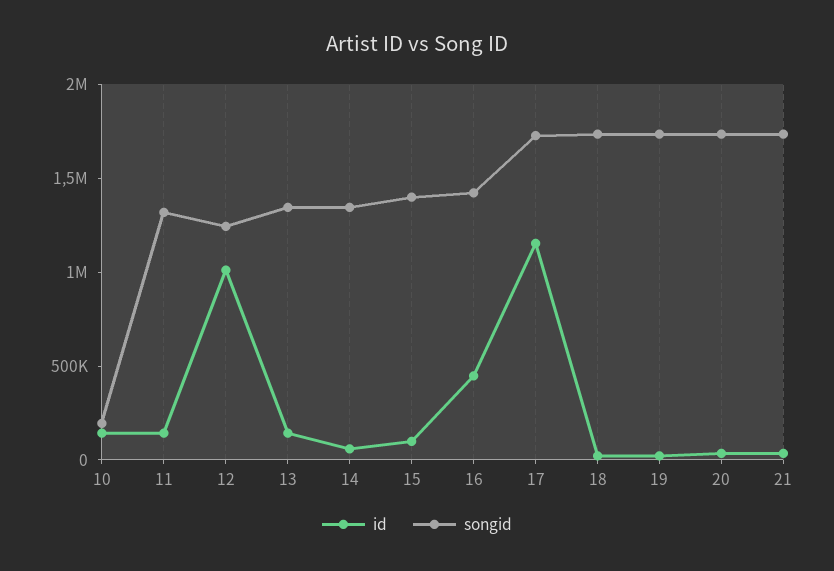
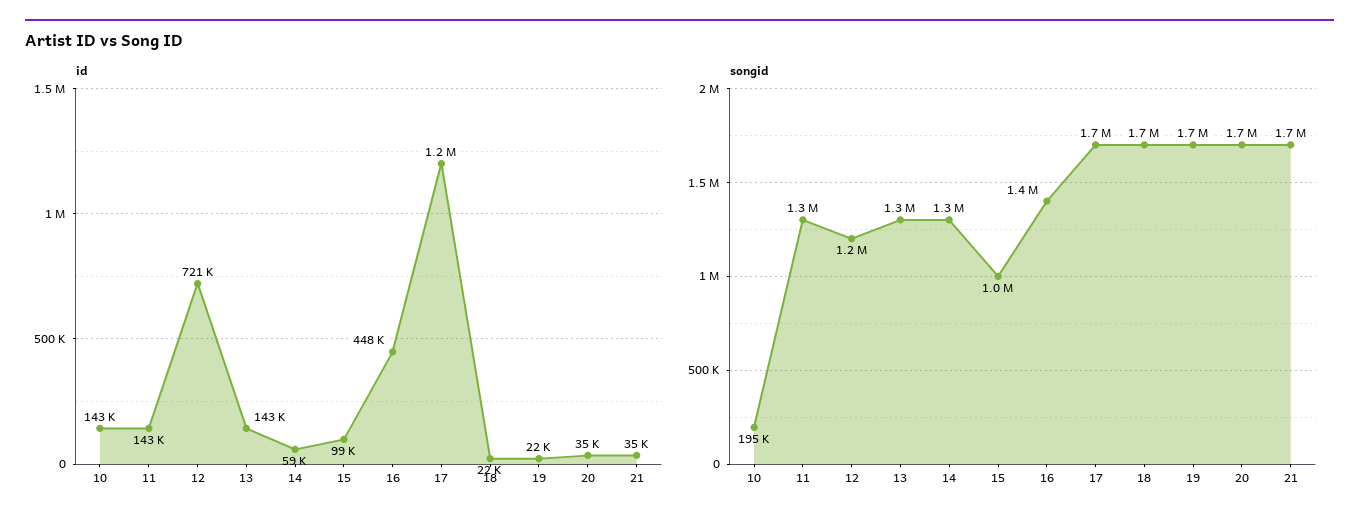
id, 12: 1000000 -> 721000
songid, 15: 1400000 -> 1000000

